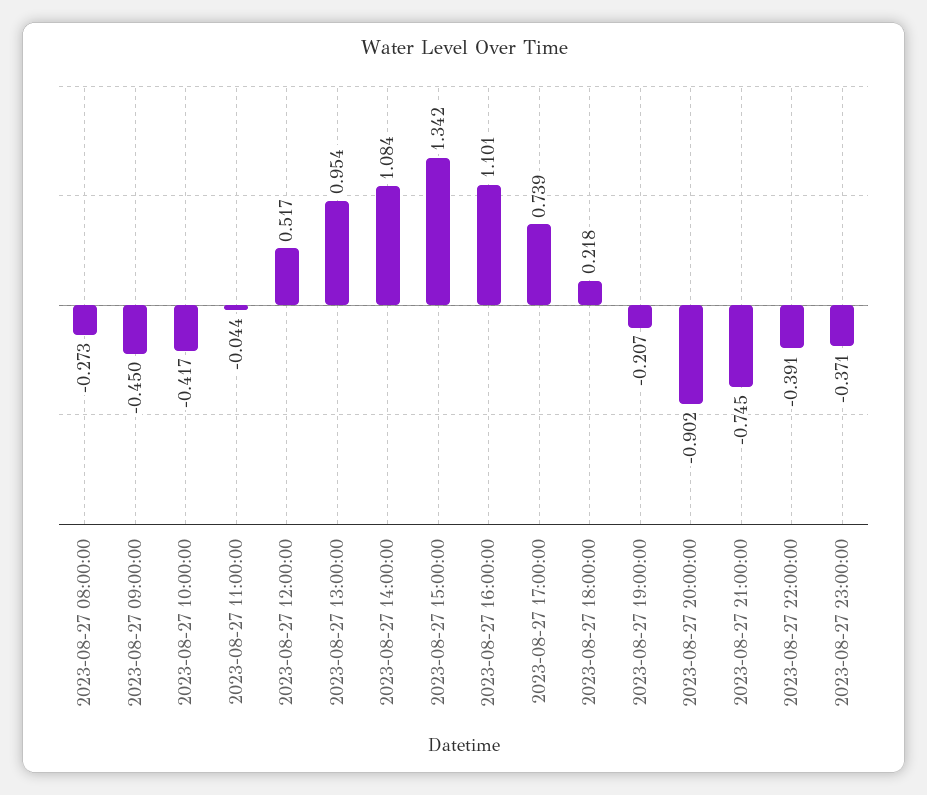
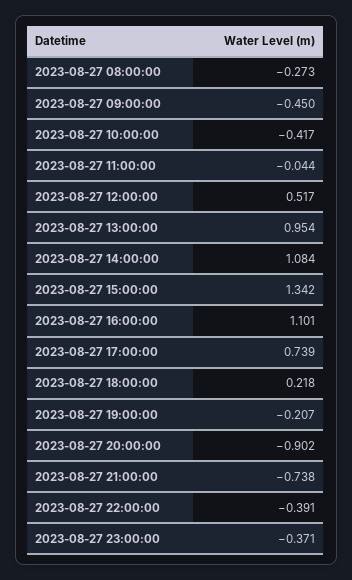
2023-08-27 21:00:00: -0.745 -> -0.738

